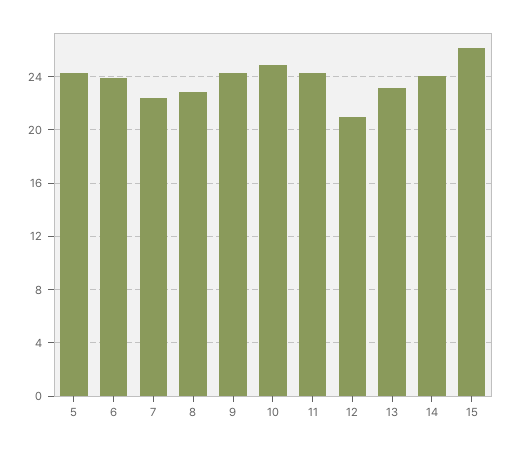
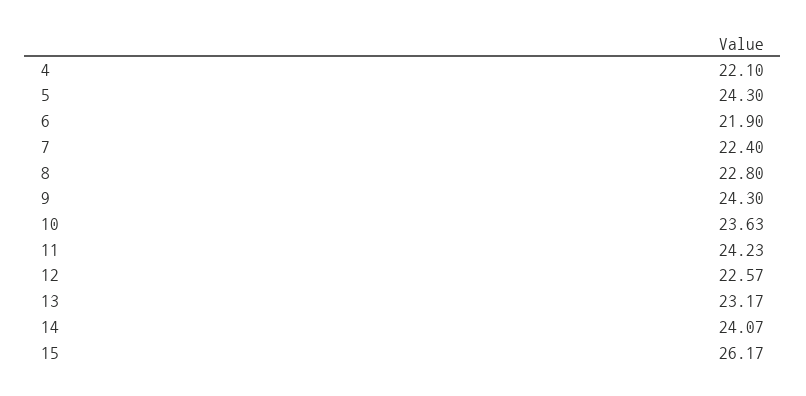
6: 24 -> 21.9
10: 25 -> 23.63
12: 21 -> 22.57
4: none -> 22.1

